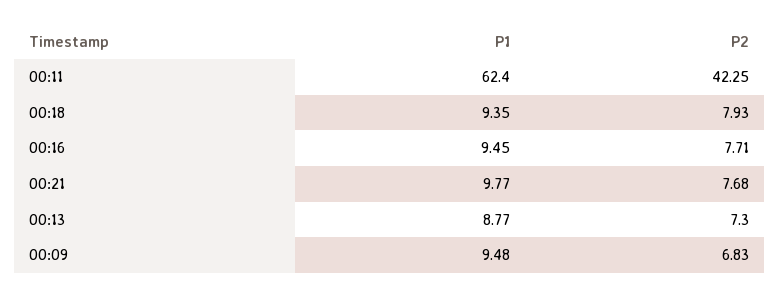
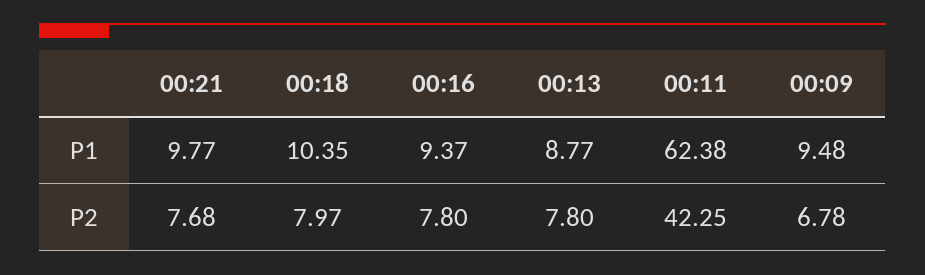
P1, 00:11: 62.4 -> 62.38
P1, 00:18: 9.35 -> 10.35
P2, 00:18: 7.93 -> 7.97
P1, 00:16: 9.45 -> 9.37
P2, 00:16: 7.71 -> 7.8
P2, 00:13: 7.3 -> 7.8
P2, 00:09: 6.83 -> 6.78

